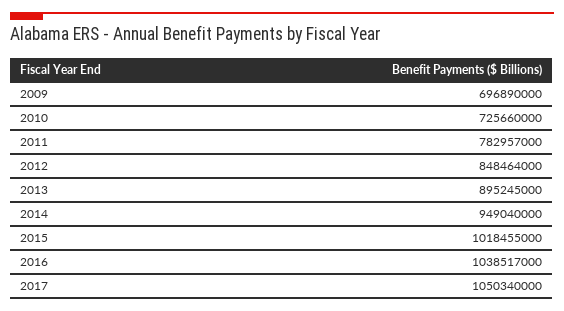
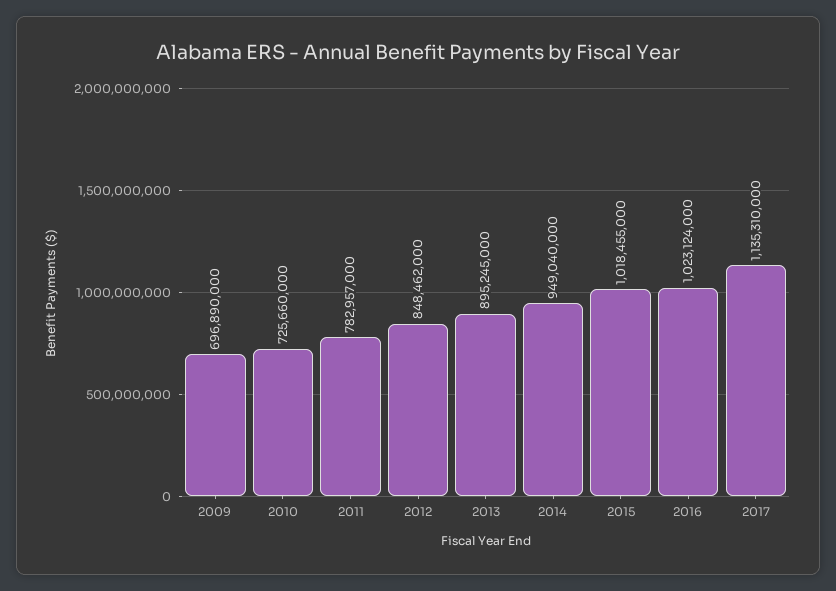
2012: 848464000 -> 848462000
2016: 1038517000 -> 1023124000
2017: 1050340000 -> 1135310000

